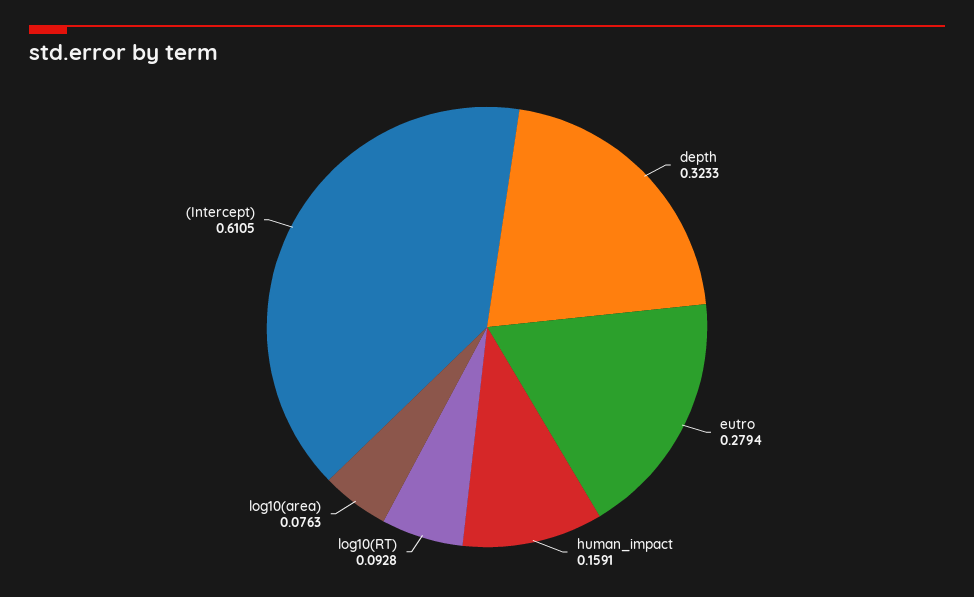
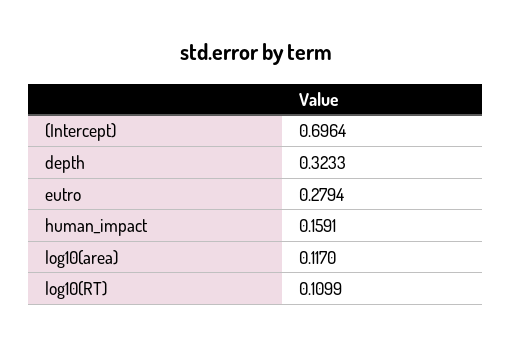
log10(RT): 0.0928 -> 0.1099
log10(area): 0.0763 -> 0.117
(Intercept): 0.6105 -> 0.6964

